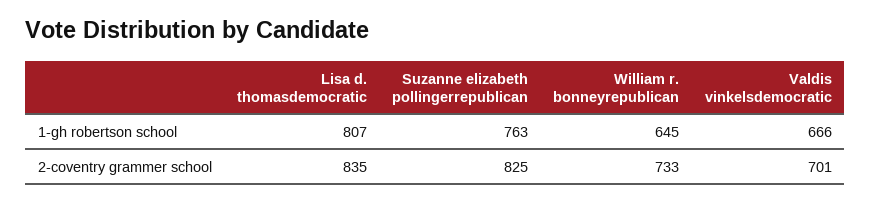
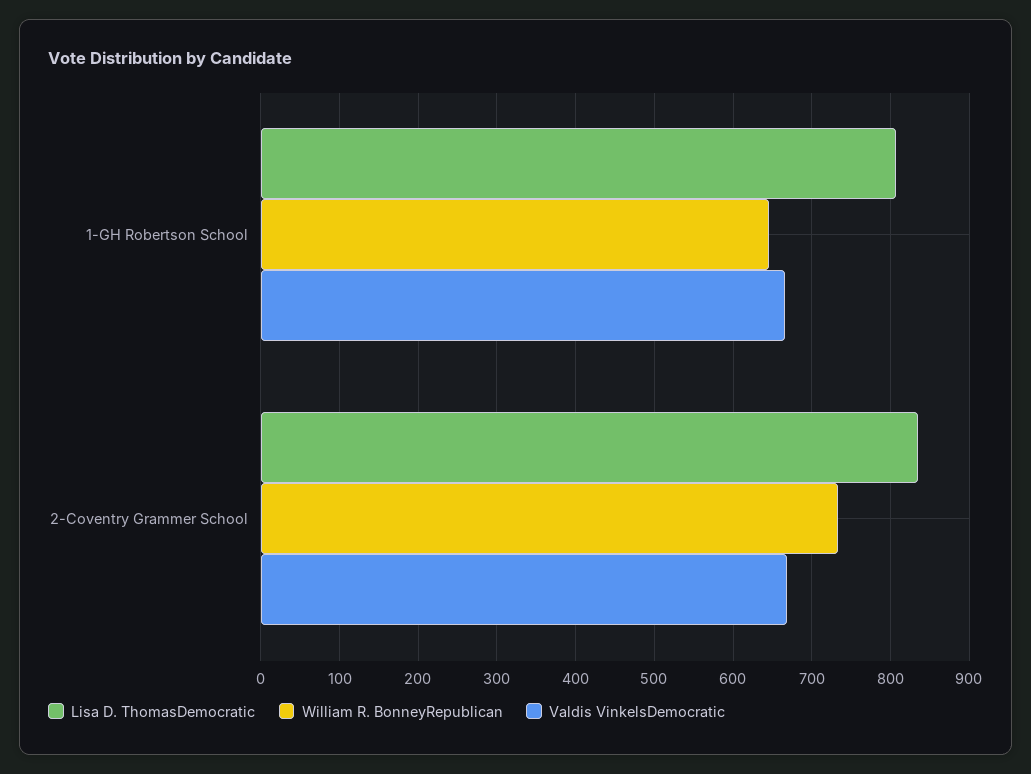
Suzanne elizabeth pollingerrepublican, 1-gh robertson school: 763 -> none
Suzanne elizabeth pollingerrepublican, 2-coventry grammer school: 825 -> none
Valdis vinkelsdemocratic, 2-coventry grammer school: 701 -> 670

